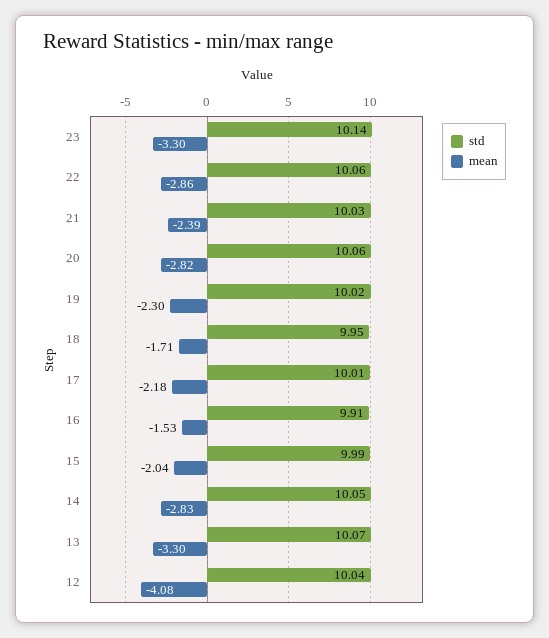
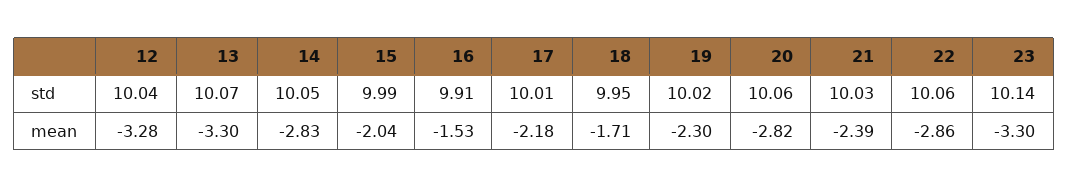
mean, 12: -4.08 -> -3.28

